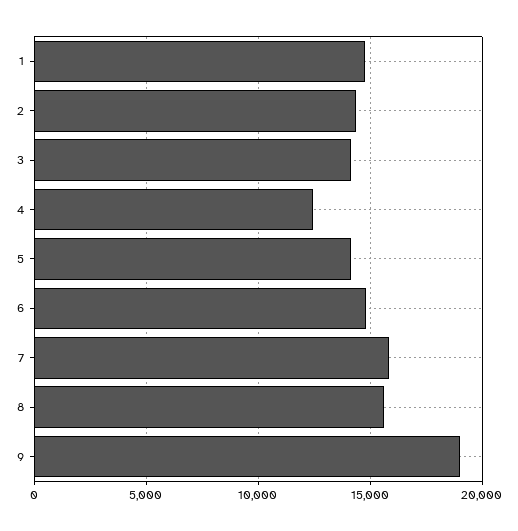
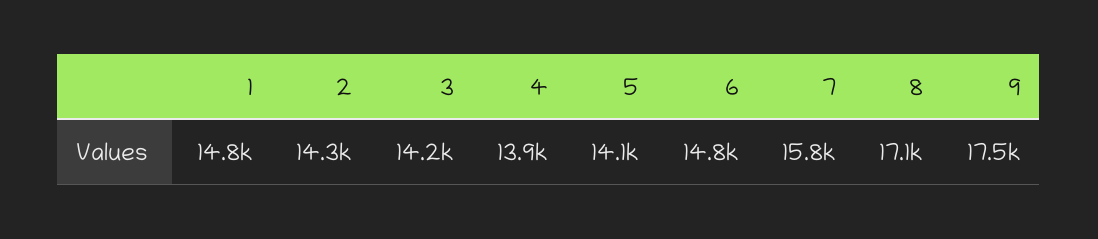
4: 12500 -> 13900
8: 15500 -> 17100
9: 19000 -> 17500

